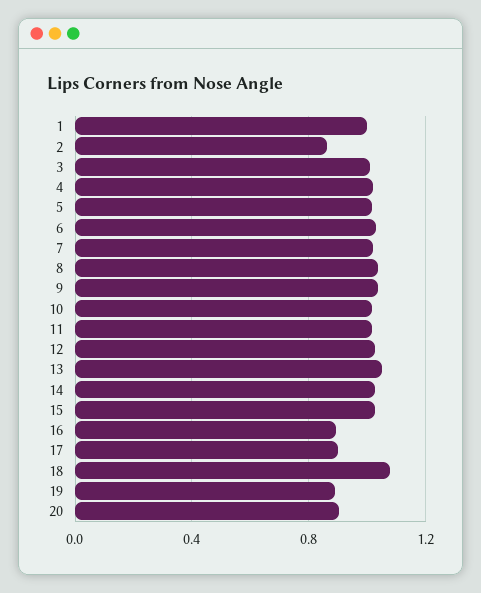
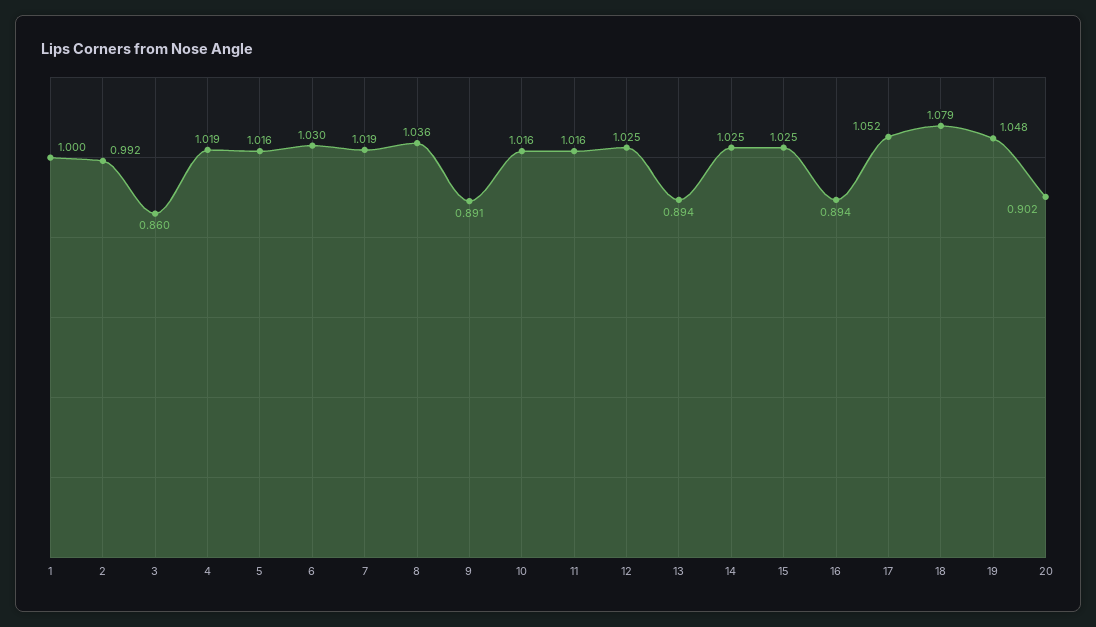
2: 0.85 -> 0.992
3: 1 -> 0.86
9: 1.05 -> 0.891
13: 1.05 -> 0.894
17: 0.9 -> 1.052
19: 0.9 -> 1.048

